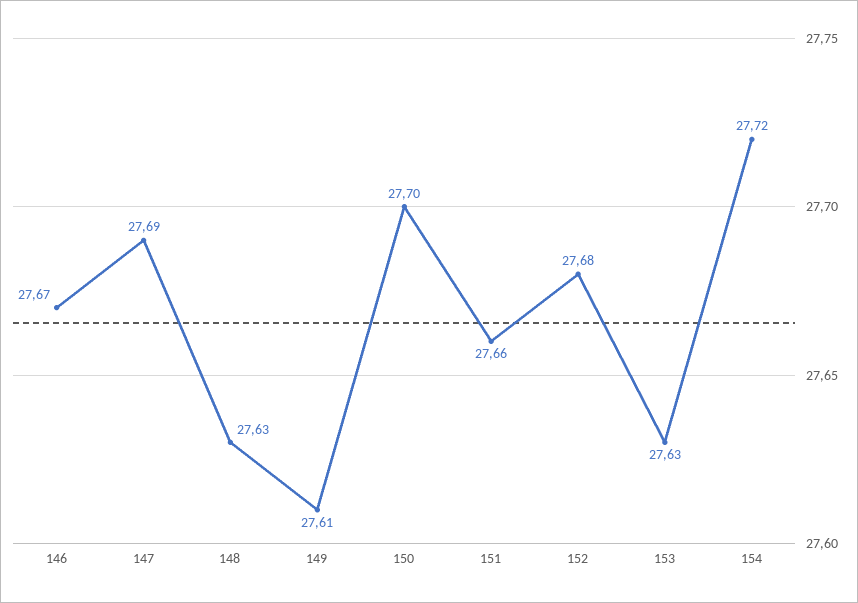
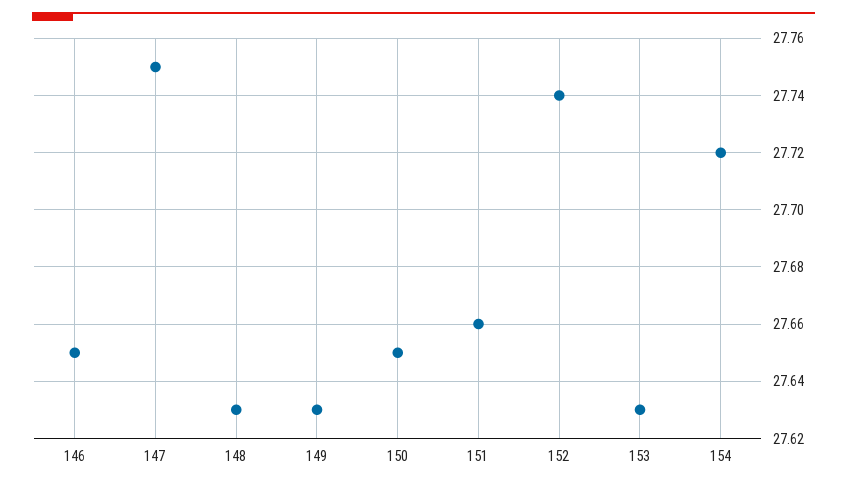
146: 27.67 -> 27.65
147: 27.69 -> 27.75
149: 27.61 -> 27.63
150: 27.7 -> 27.65
152: 27.68 -> 27.74

